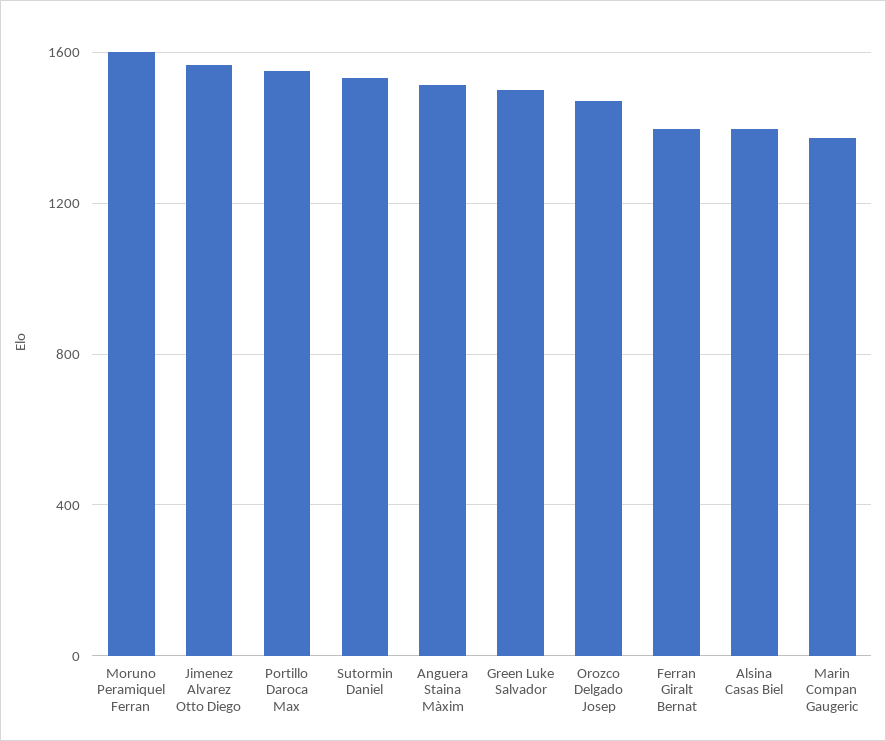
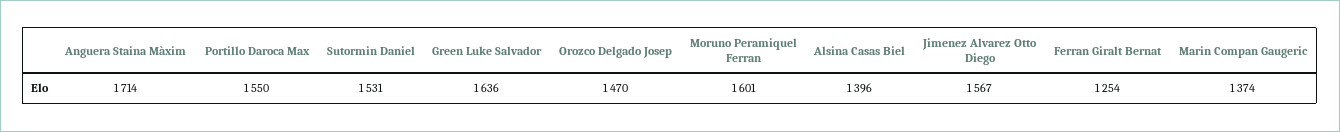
Anguera Staina Màxim: 1500 -> 1714
Green Luke Salvador: 1500 -> 1636
Ferran Giralt Bernat: 1400 -> 1254

